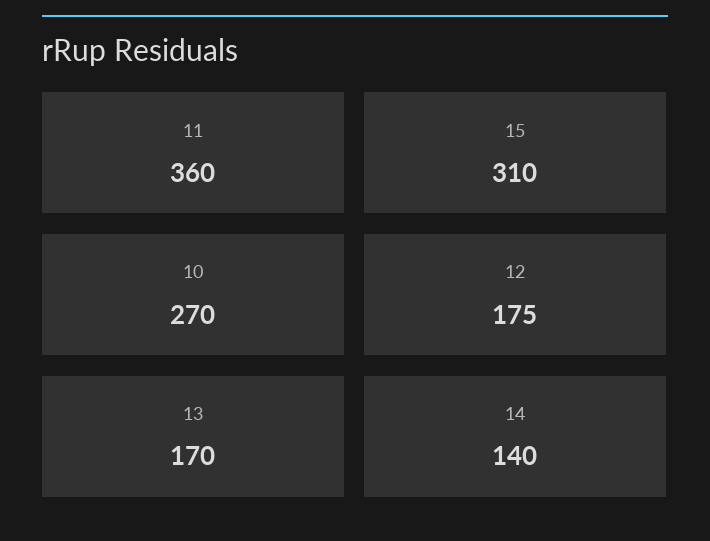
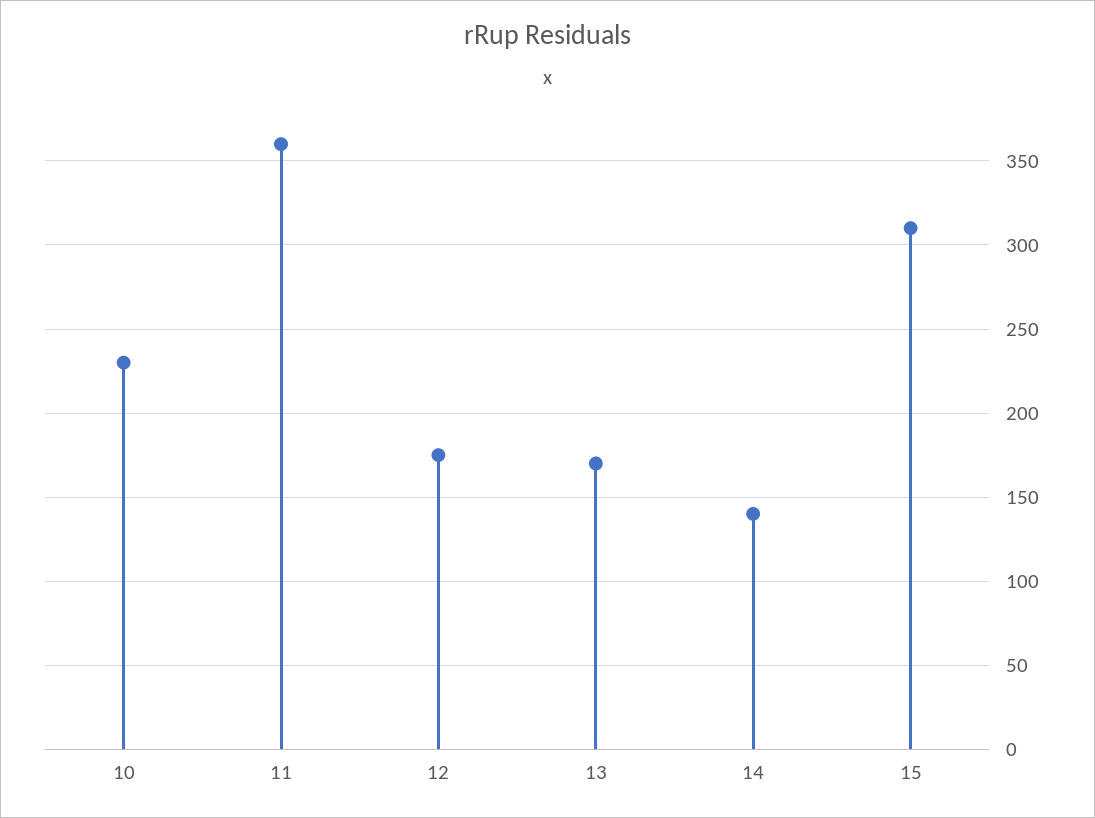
10: 270 -> 230

